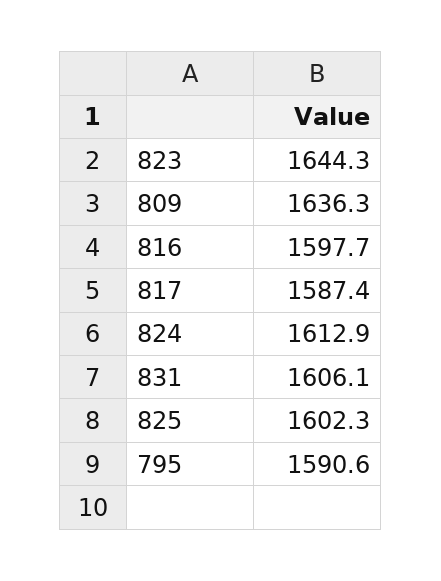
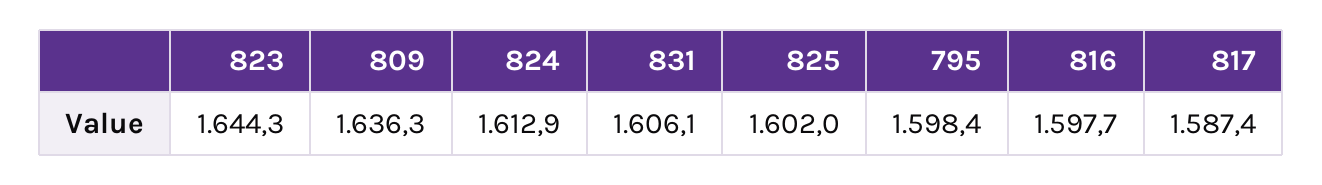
825: 1602.3 -> 1602
795: 1590.6 -> 1598.4

